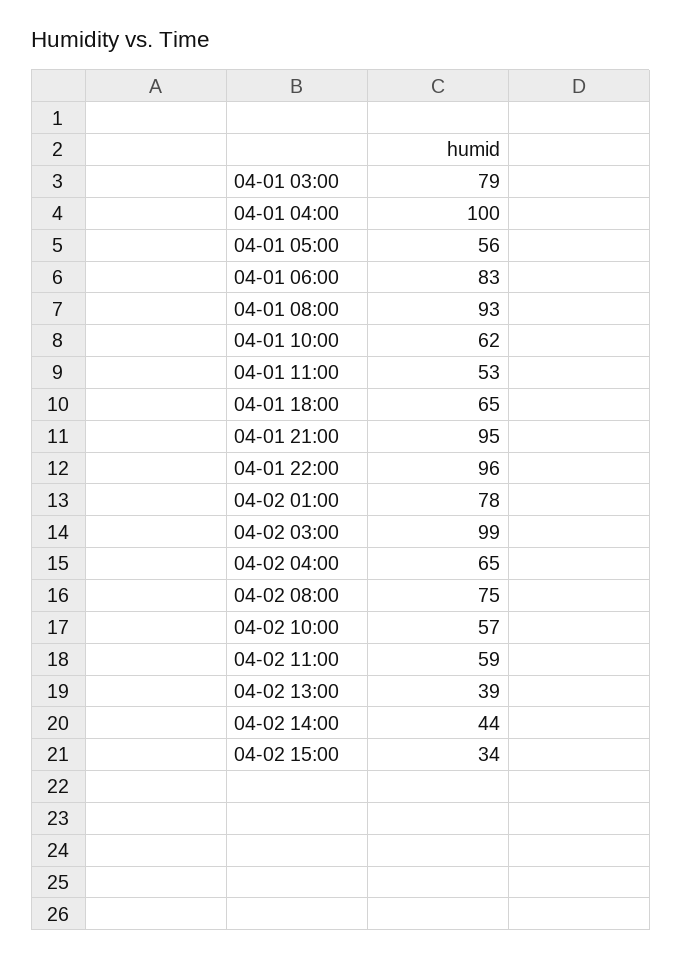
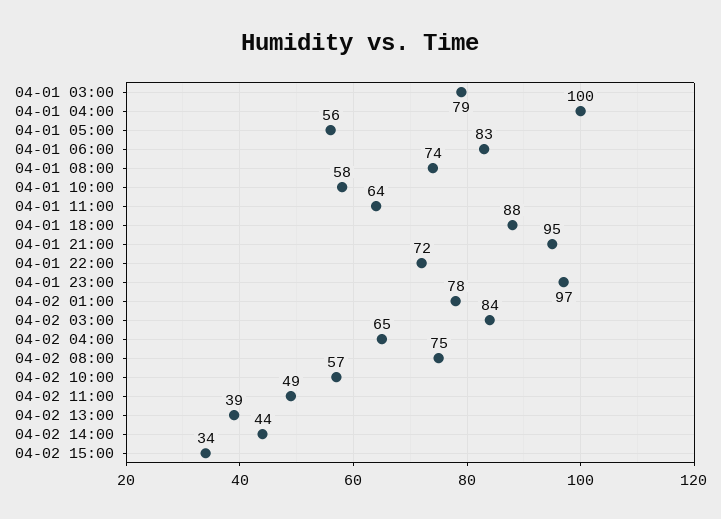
04-01 08:00: 93 -> 74
04-01 10:00: 62 -> 58
04-01 11:00: 53 -> 64
04-01 18:00: 65 -> 88
04-01 22:00: 96 -> 72
04-02 03:00: 99 -> 84
04-02 11:00: 59 -> 49
04-01 23:00: none -> 97

